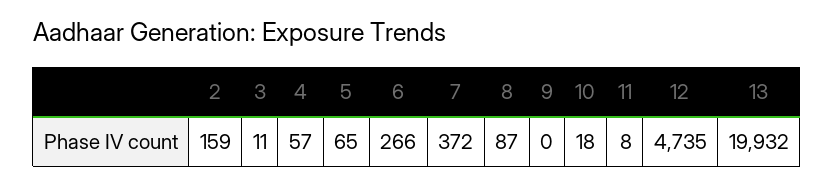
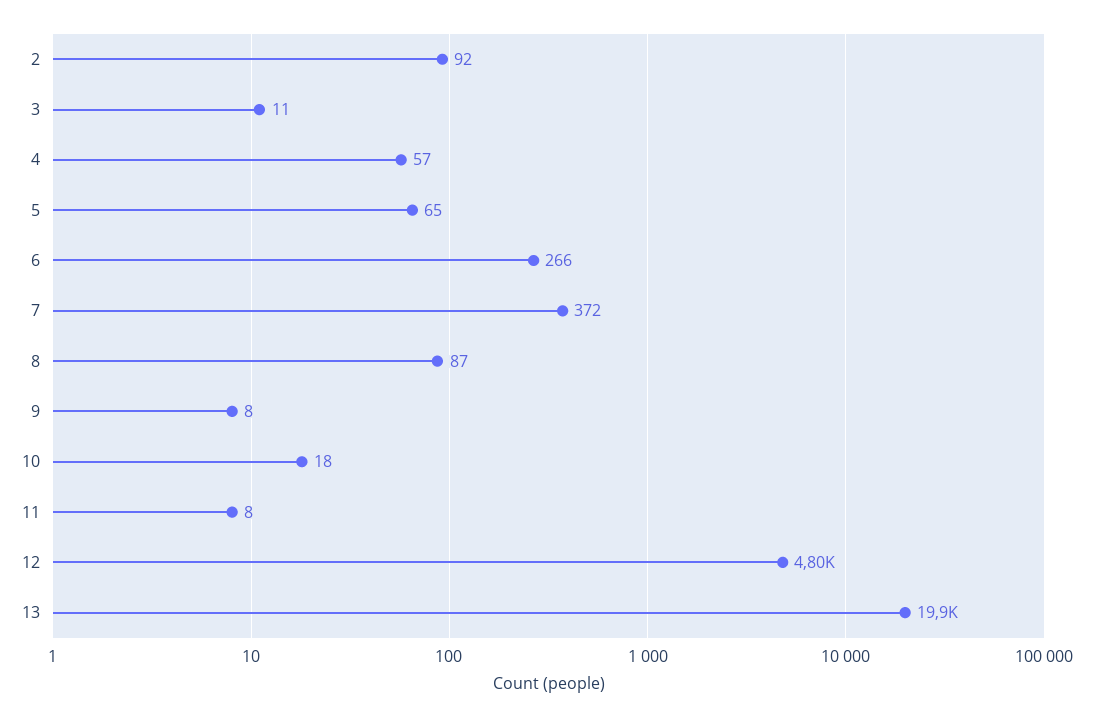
2: 159 -> 92
9: 0 -> 8
12: 4735 -> 4800

